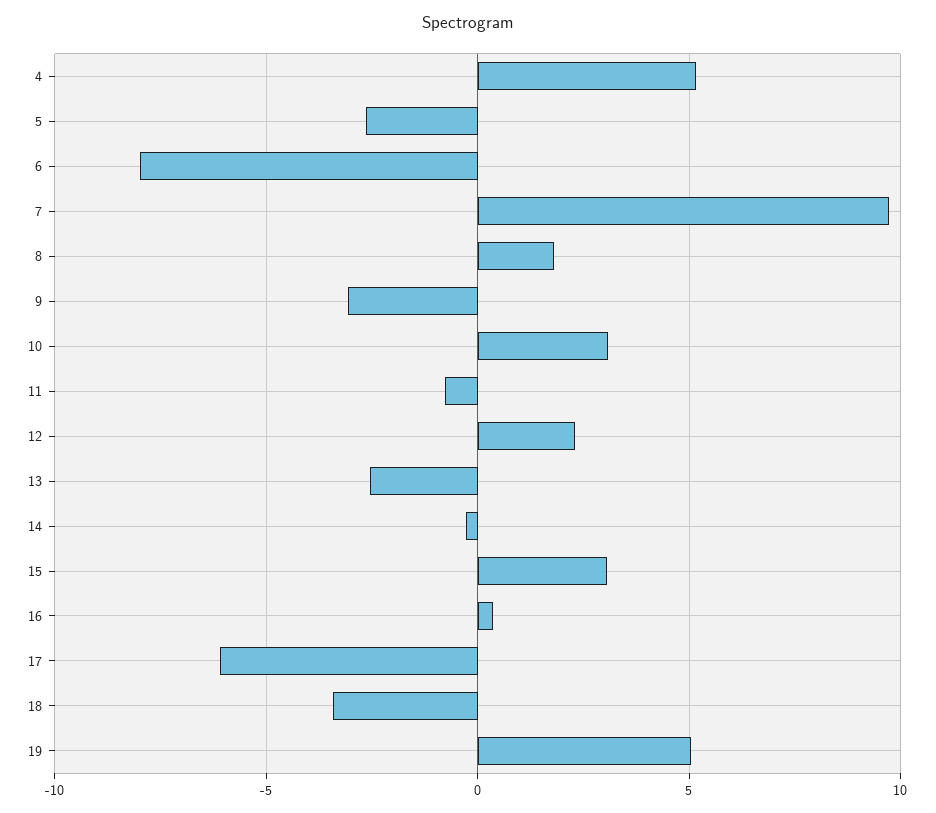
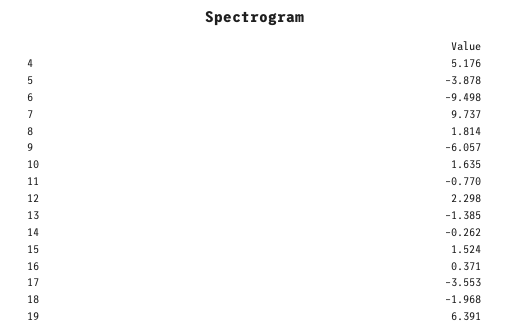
5: -2.5 -> -3.878
6: -8 -> -9.498
9: -3 -> -6.057
10: 3 -> 1.635
13: -2.5 -> -1.385
15: 3 -> 1.524
17: -6 -> -3.553
18: -3.5 -> -1.968
19: 5 -> 6.391

